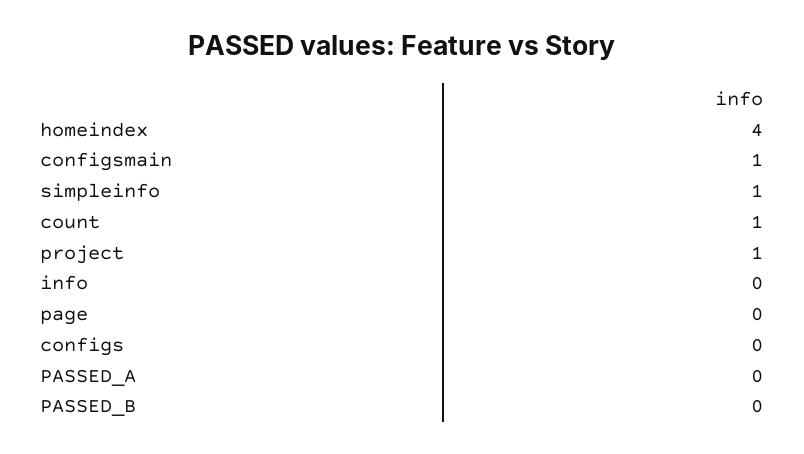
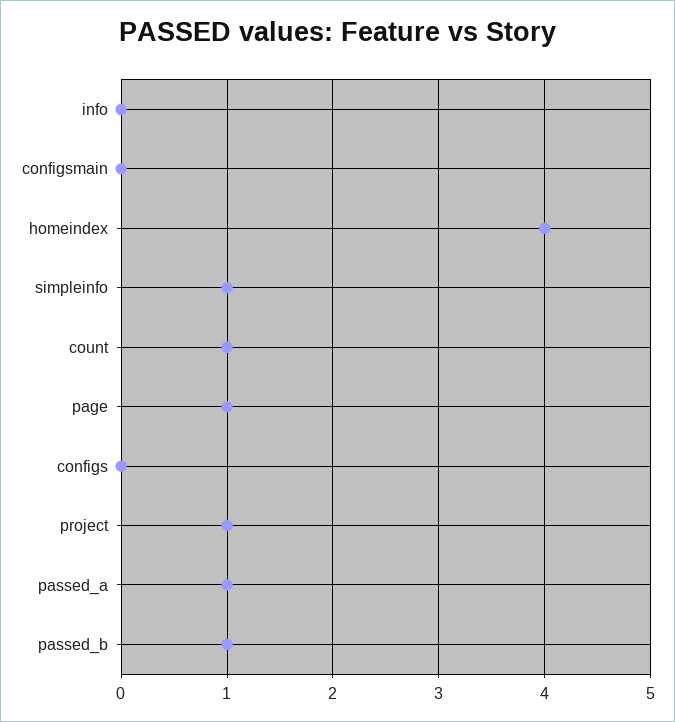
configsmain: 1 -> 0
page: 0 -> 1
PASSED_A: 0 -> 1
PASSED_B: 0 -> 1

